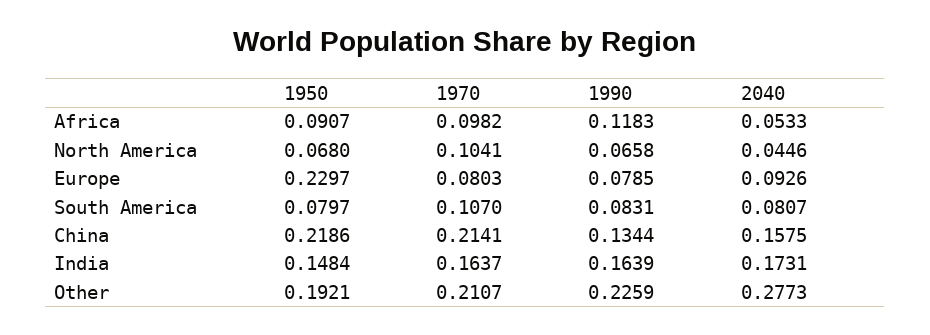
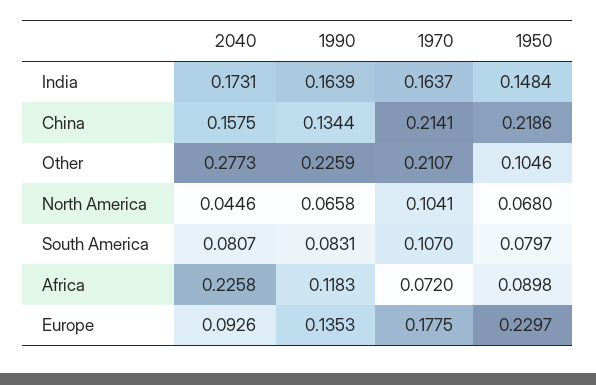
1950, Africa: 0.0907 -> 0.0898
1970, Africa: 0.0982 -> 0.072
2040, Africa: 0.0533 -> 0.2258
1970, Europe: 0.0803 -> 0.1775
1990, Europe: 0.0785 -> 0.1353
1950, Other: 0.1921 -> 0.1046

